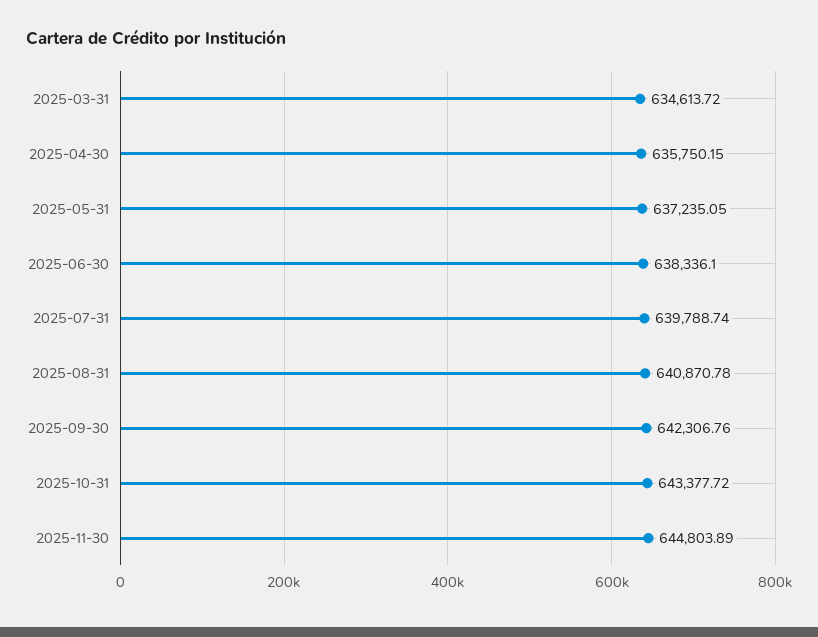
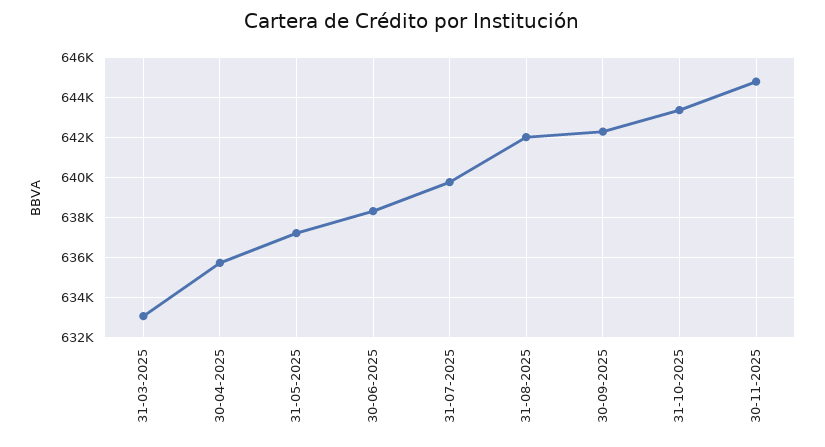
2025-03-31: 634613.72 -> 633000
2025-08-31: 640870.78 -> 642000

